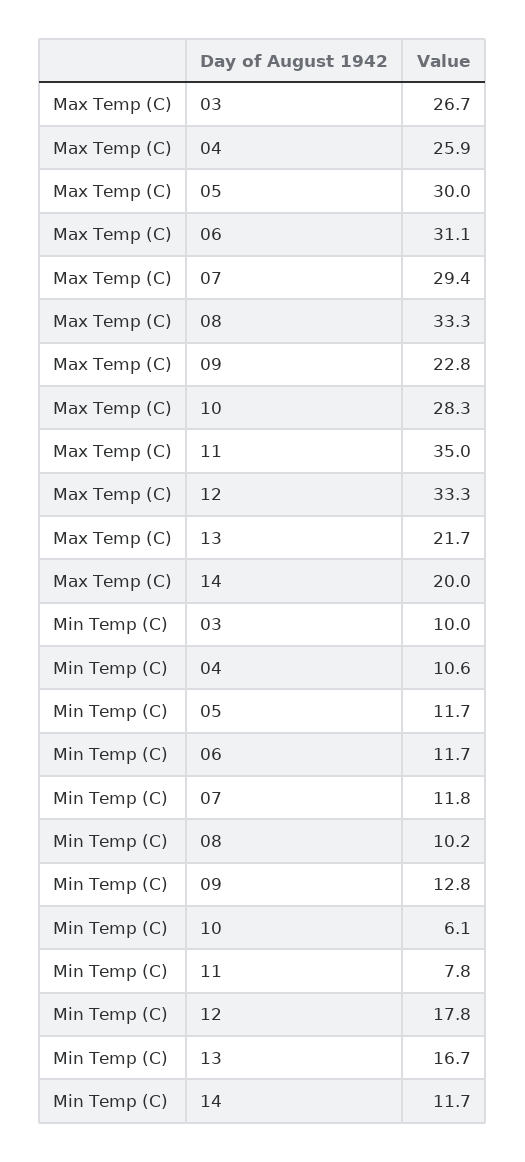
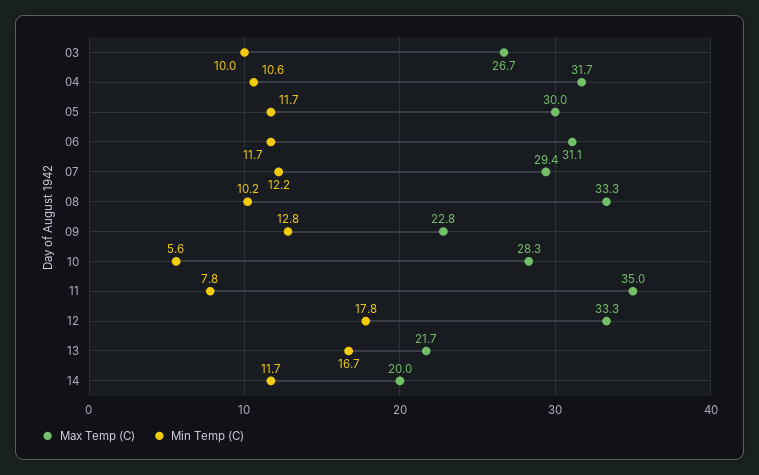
Max Temp (C), 04: 25.9 -> 31.7
Min Temp (C), 07: 11.8 -> 12.2
Min Temp (C), 10: 6.1 -> 5.6

